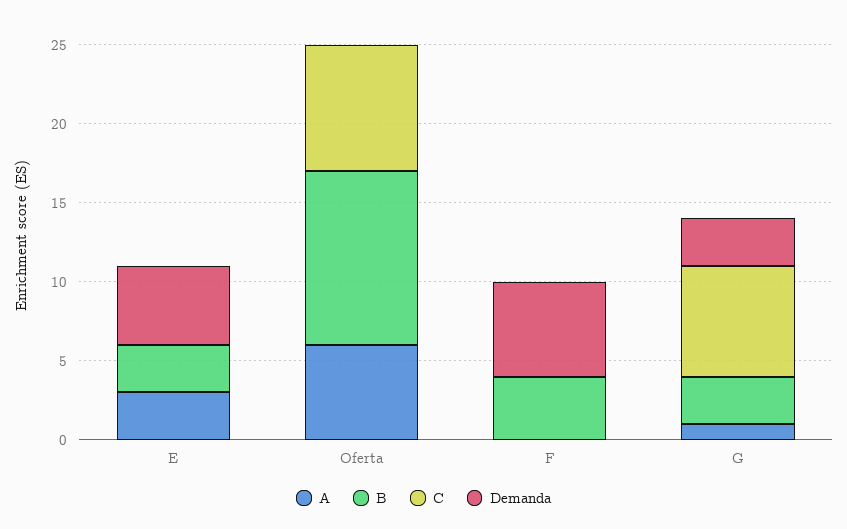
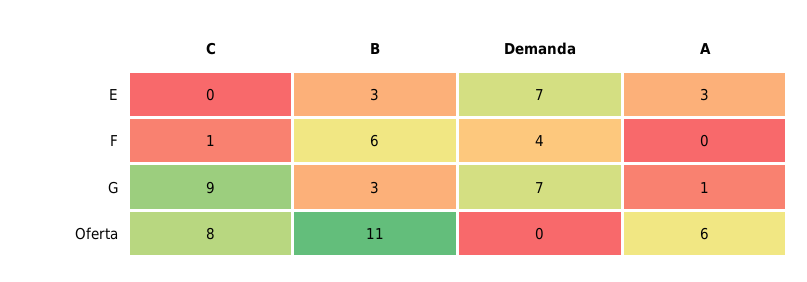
Demanda, E: 5 -> 7
B, F: 4 -> 6
C, F: 0 -> 1
Demanda, F: 6 -> 4
C, G: 7 -> 9
Demanda, G: 3 -> 7

